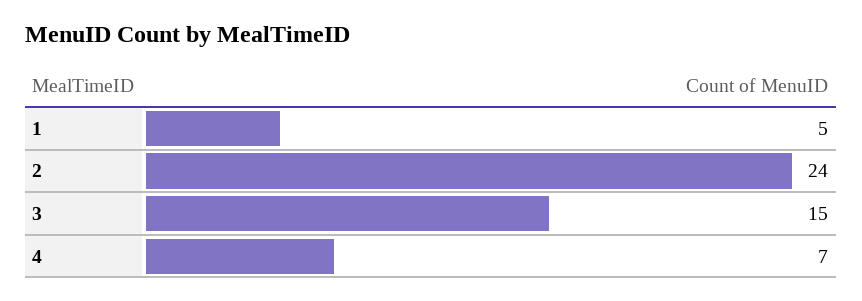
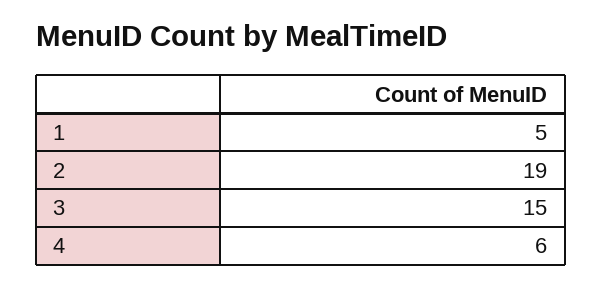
2: 24 -> 19
4: 7 -> 6

